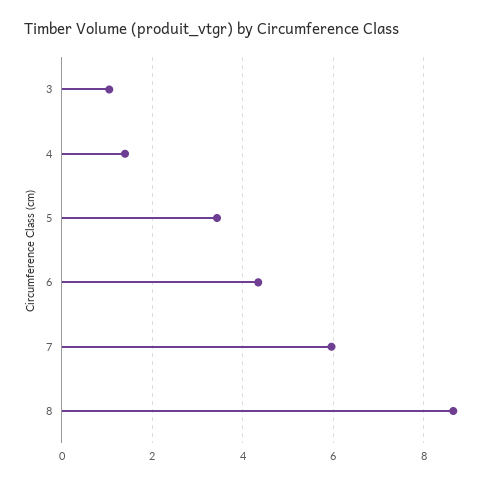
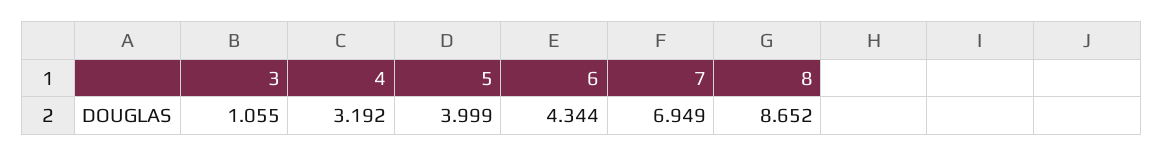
4: 1.4 -> 3.192
5: 3.4 -> 3.999
7: 6 -> 6.949

